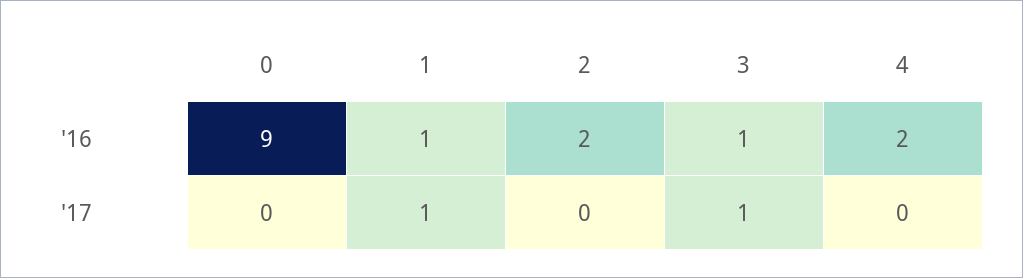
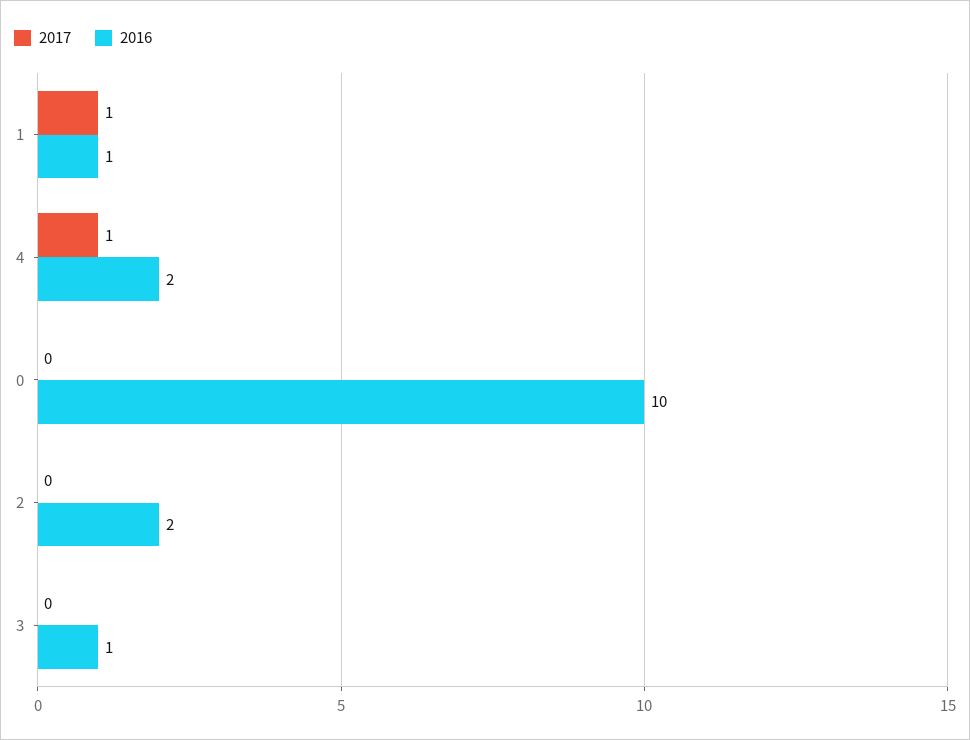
'16, 0: 9 -> 10
'17, 3: 1 -> 0
'17, 4: 0 -> 1

